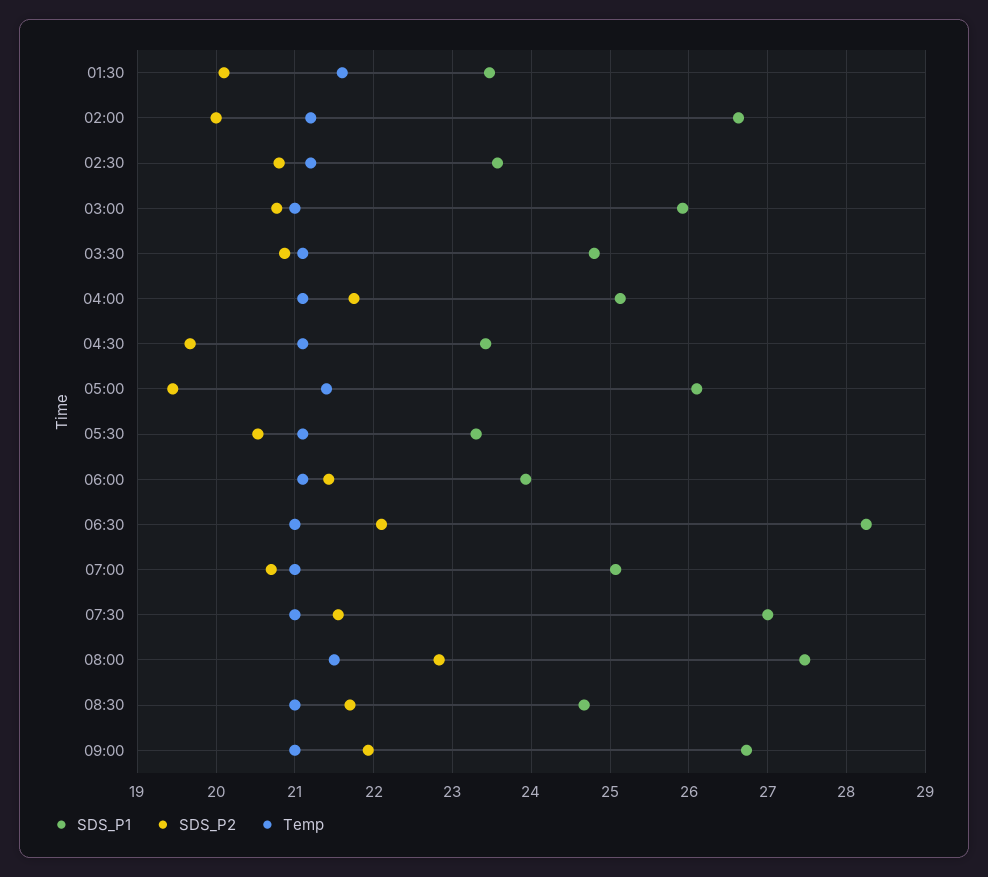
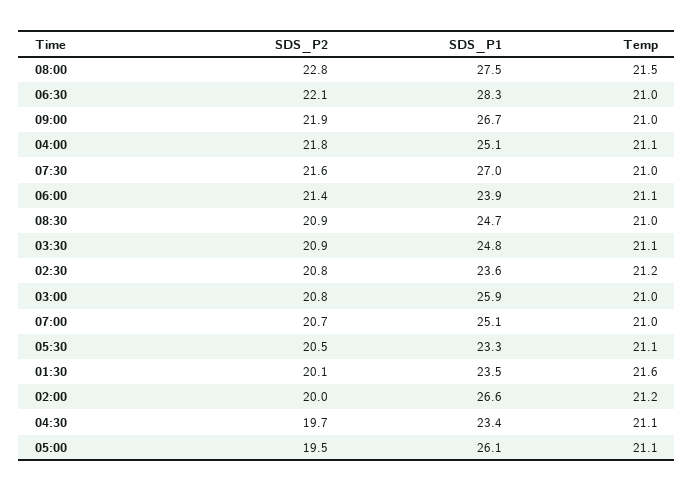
Temp, 05:00: 21.4 -> 21.1
SDS_P2, 08:30: 21.7 -> 20.9

